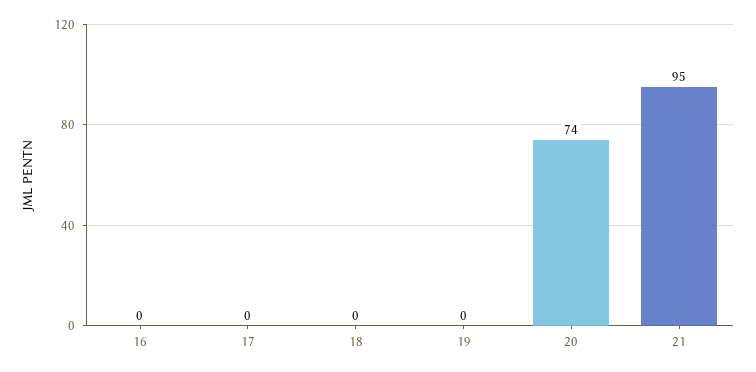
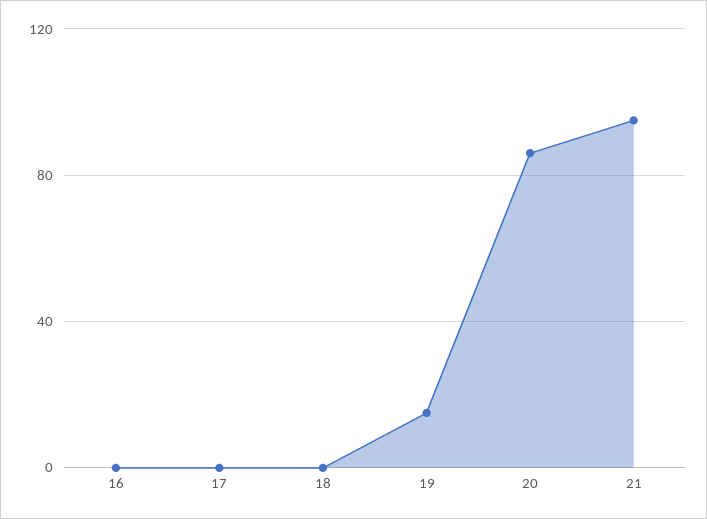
19: 0 -> 15
20: 74 -> 85

